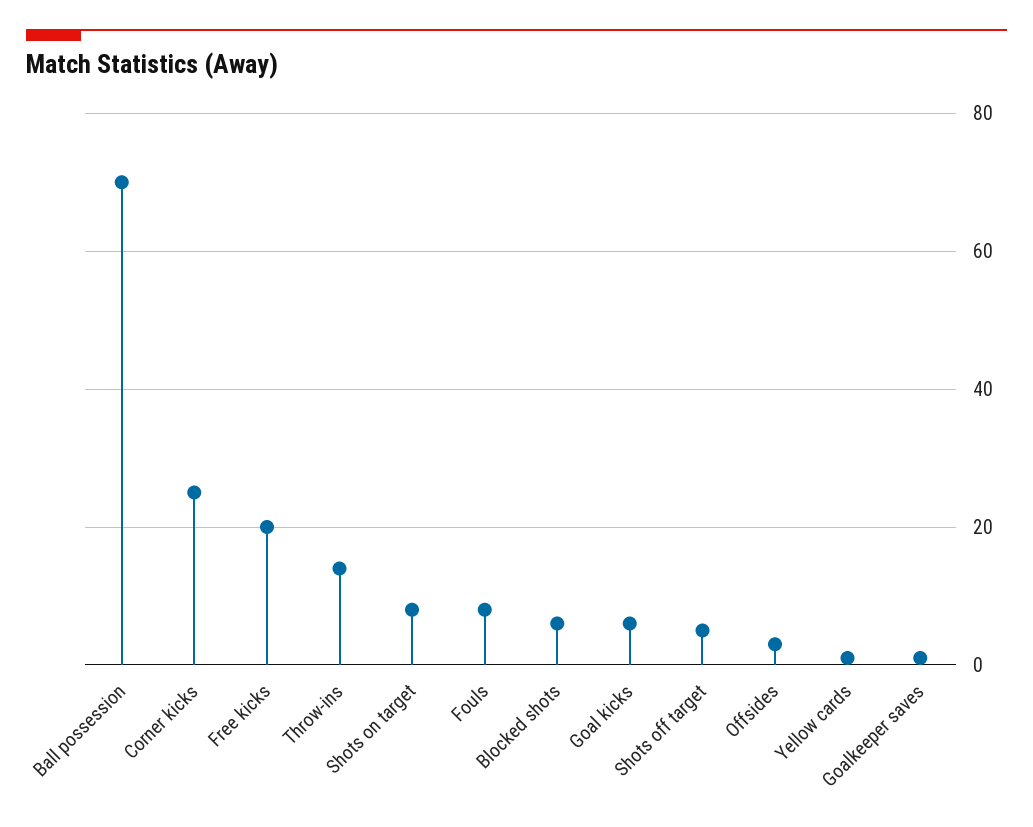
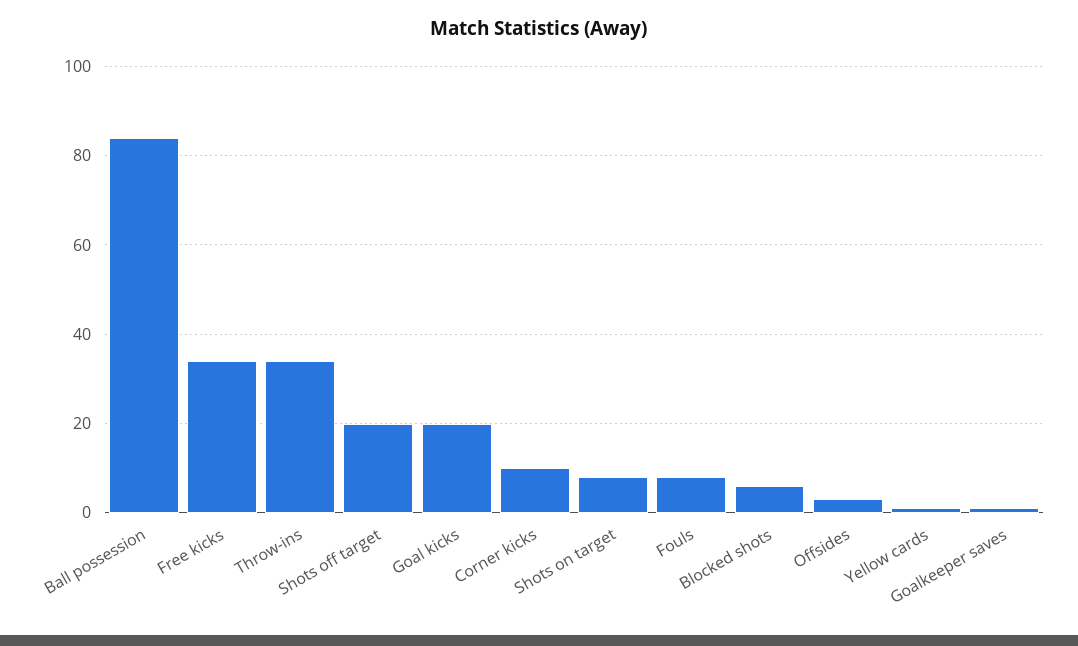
Ball possession: 70 -> 85
Corner kicks: 25 -> 10
Free kicks: 20 -> 35
Throw-ins: 15 -> 35
Goal kicks: 5 -> 20
Shots off target: 5 -> 20

